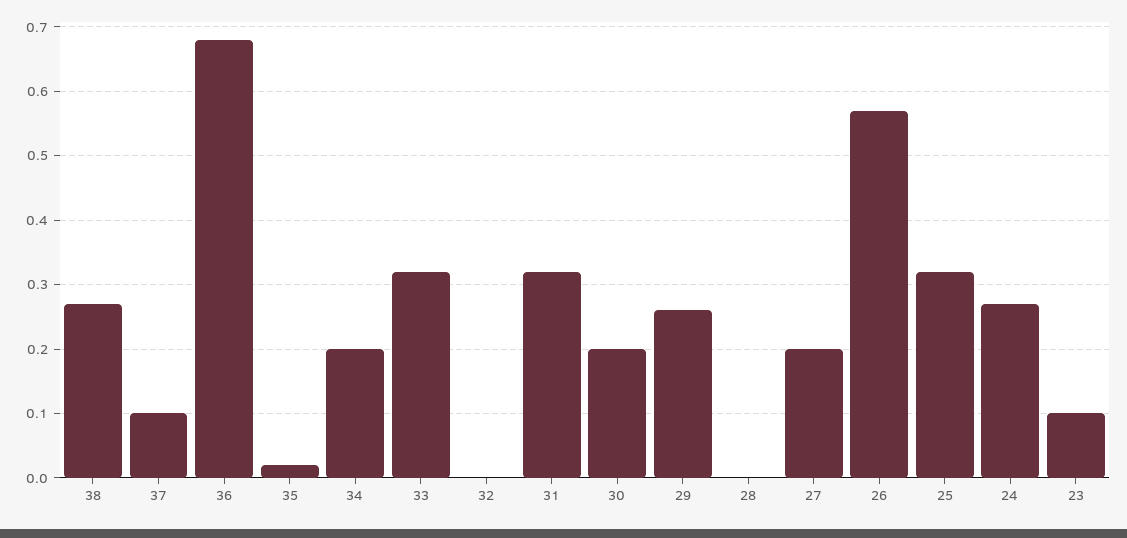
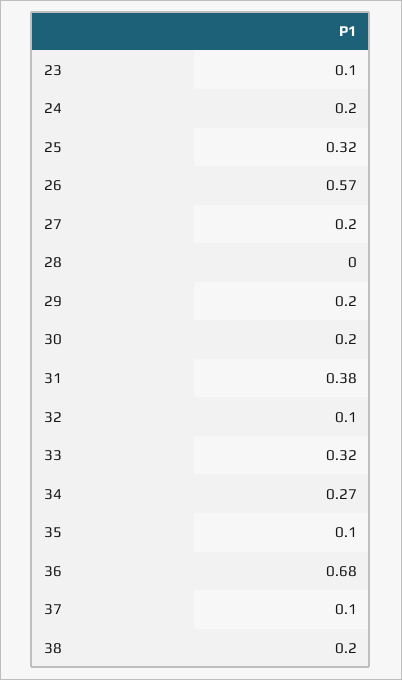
38: 0.27 -> 0.2
35: 0.02 -> 0.1
34: 0.2 -> 0.27
32: 0 -> 0.1
31: 0.32 -> 0.38
29: 0.26 -> 0.2
24: 0.27 -> 0.2

